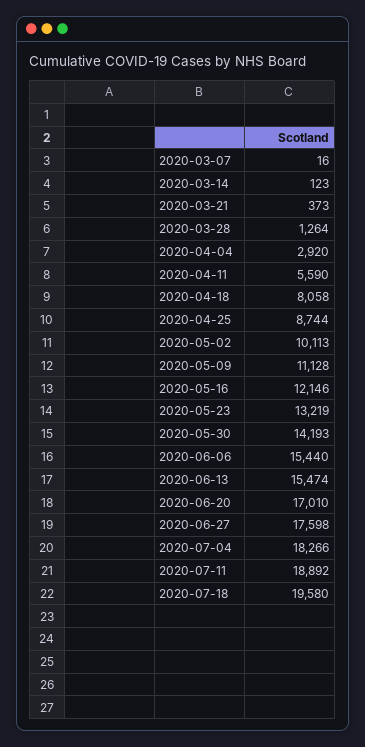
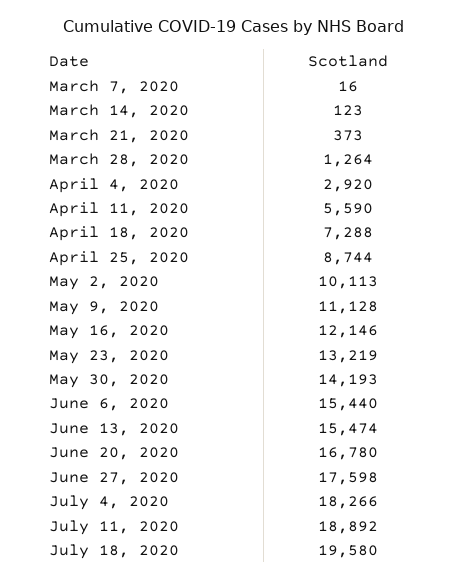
2020-04-18: 8058 -> 7288
2020-06-20: 17010 -> 16780

